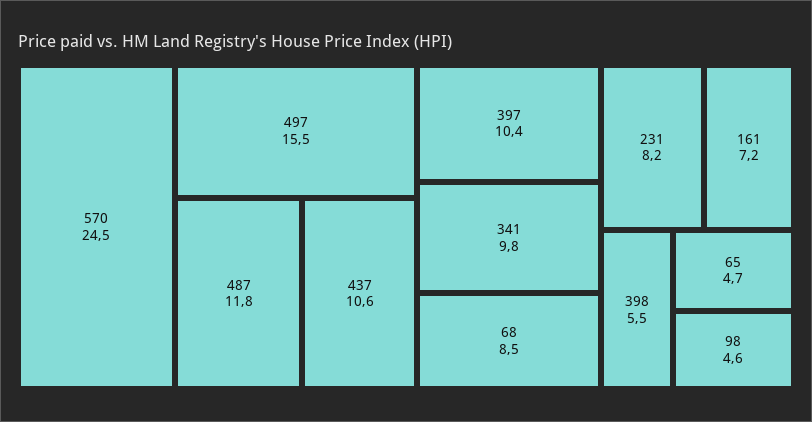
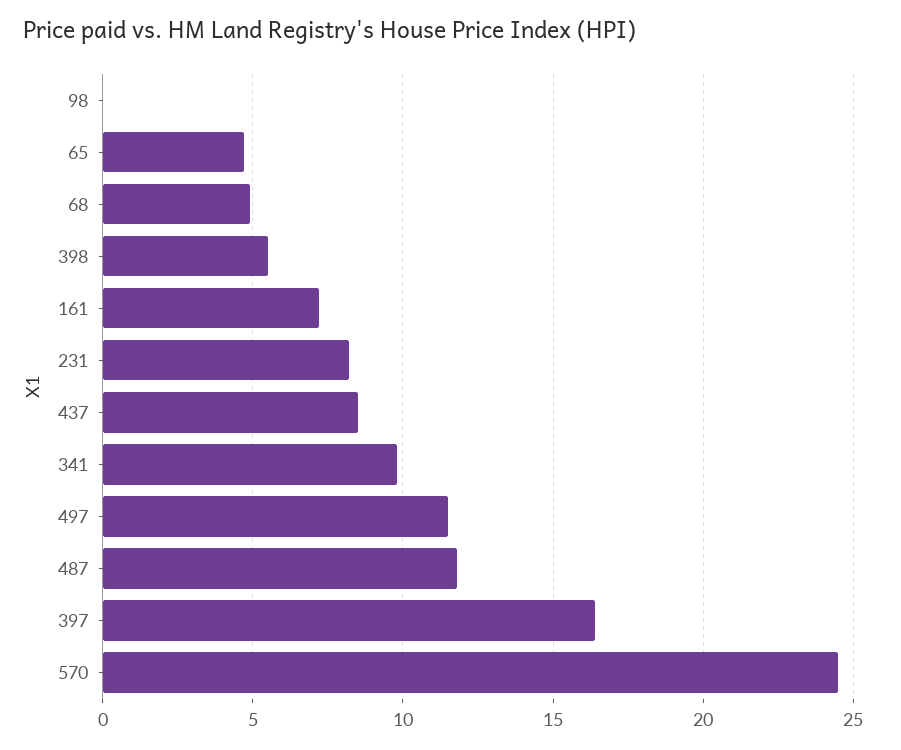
497: 15.5 -> 11.5
437: 10.6 -> 8.5
397: 10.4 -> 16.5
68: 8.5 -> 5
98: 4.6 -> 0

